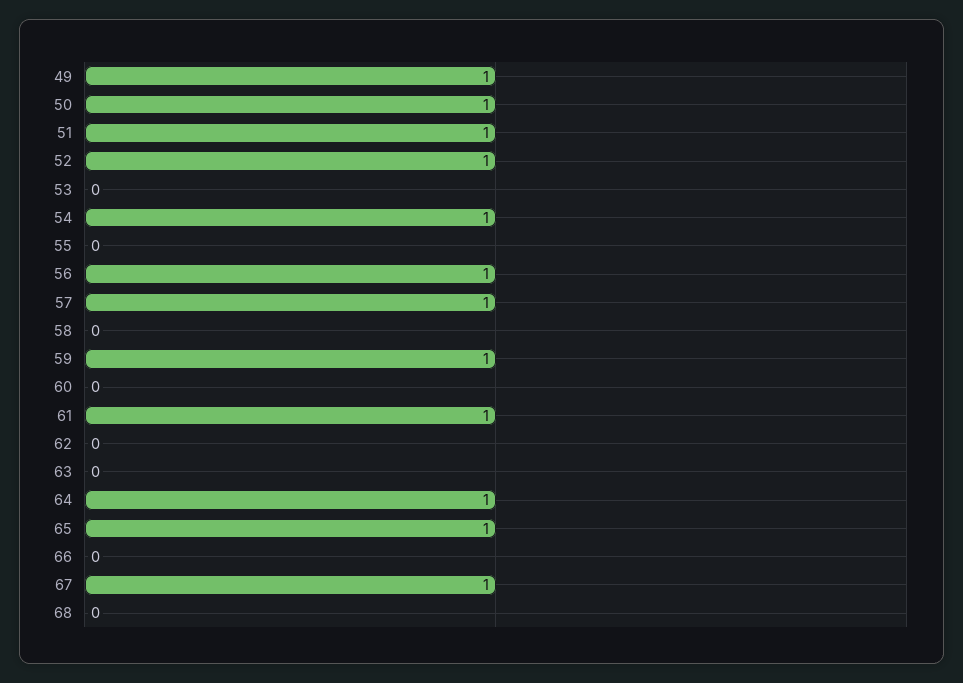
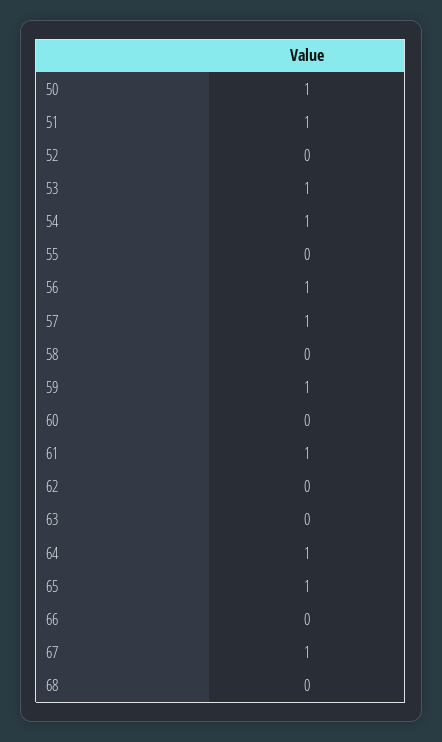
49: 1 -> none
52: 1 -> 0
53: 0 -> 1

